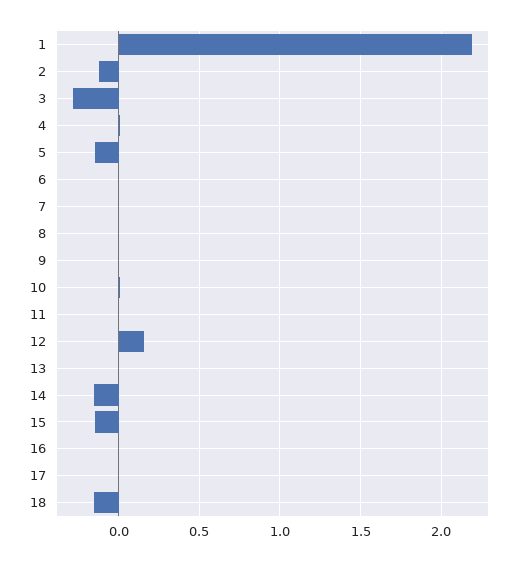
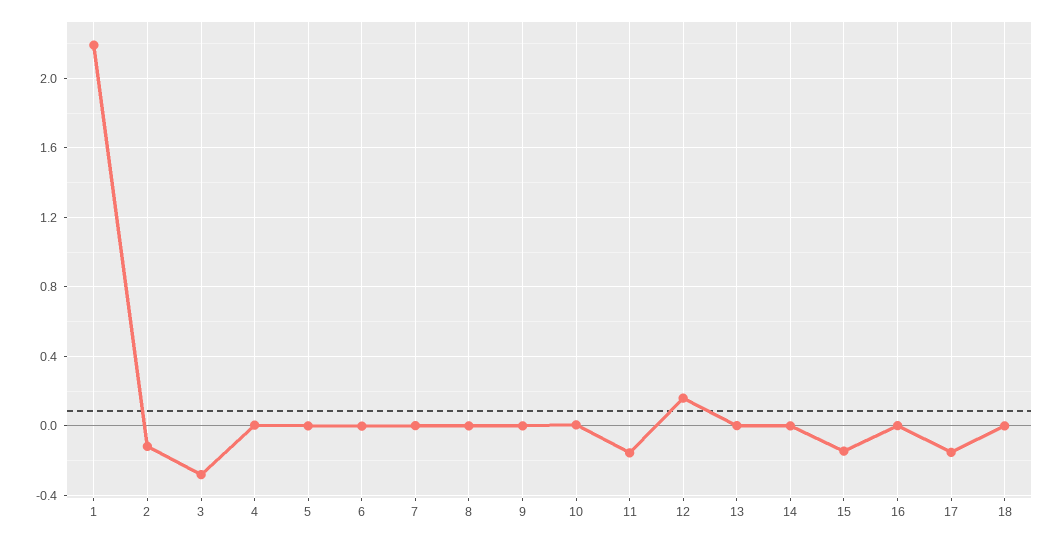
5: -0.15 -> 0
11: 0 -> -0.15
14: -0.15 -> 0
17: 0 -> -0.15
18: -0.15 -> 0

